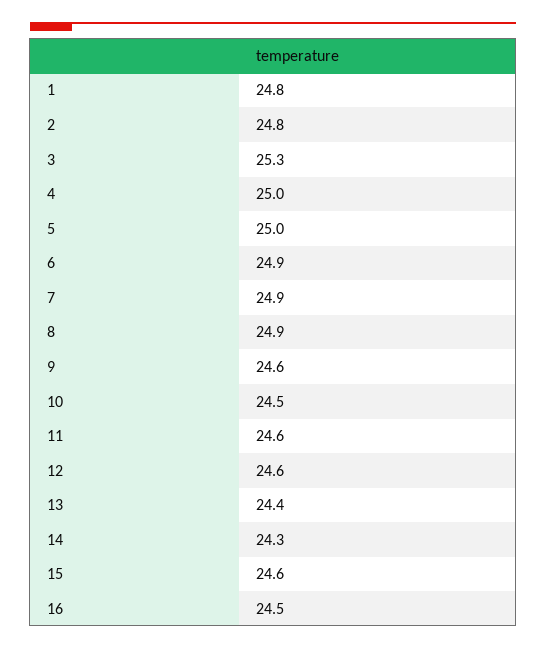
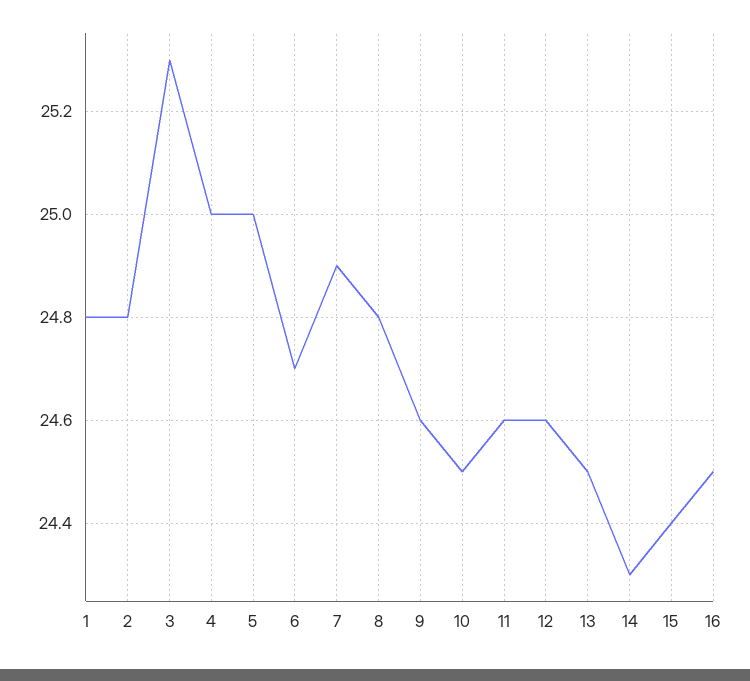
6: 24.9 -> 24.7
8: 24.9 -> 24.8
13: 24.4 -> 24.5
15: 24.6 -> 24.4

